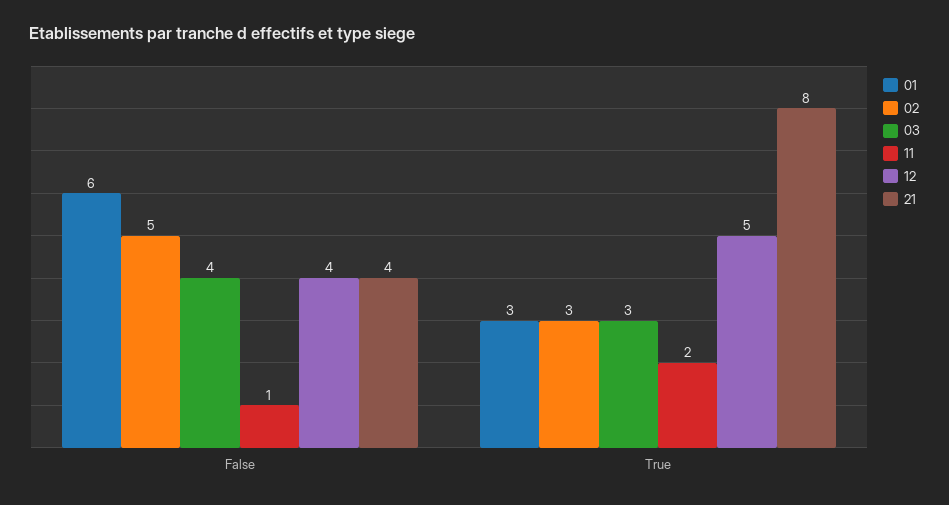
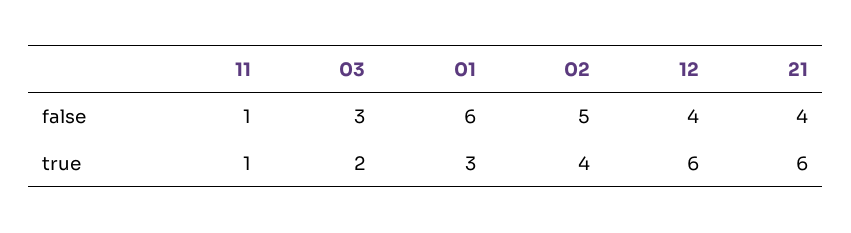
03, False: 4 -> 3
02, True: 3 -> 4
03, True: 3 -> 2
11, True: 2 -> 1
12, True: 5 -> 6
21, True: 8 -> 6

